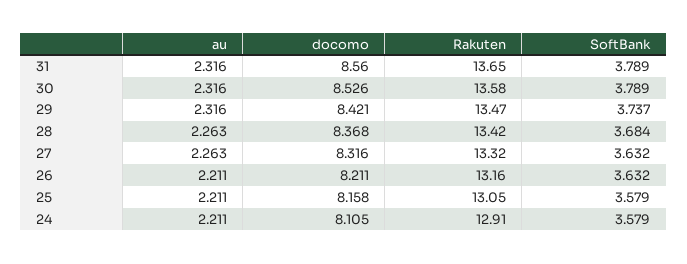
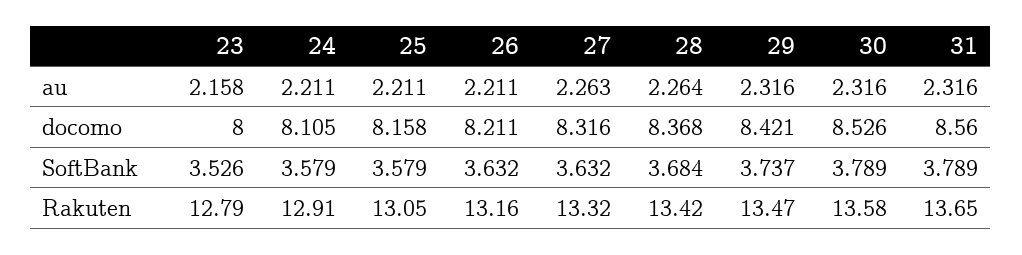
au, 28: 2.263 -> 2.264
au, 23: none -> 2.158
docomo, 23: none -> 8
SoftBank, 23: none -> 3.526
Rakuten, 23: none -> 12.79

